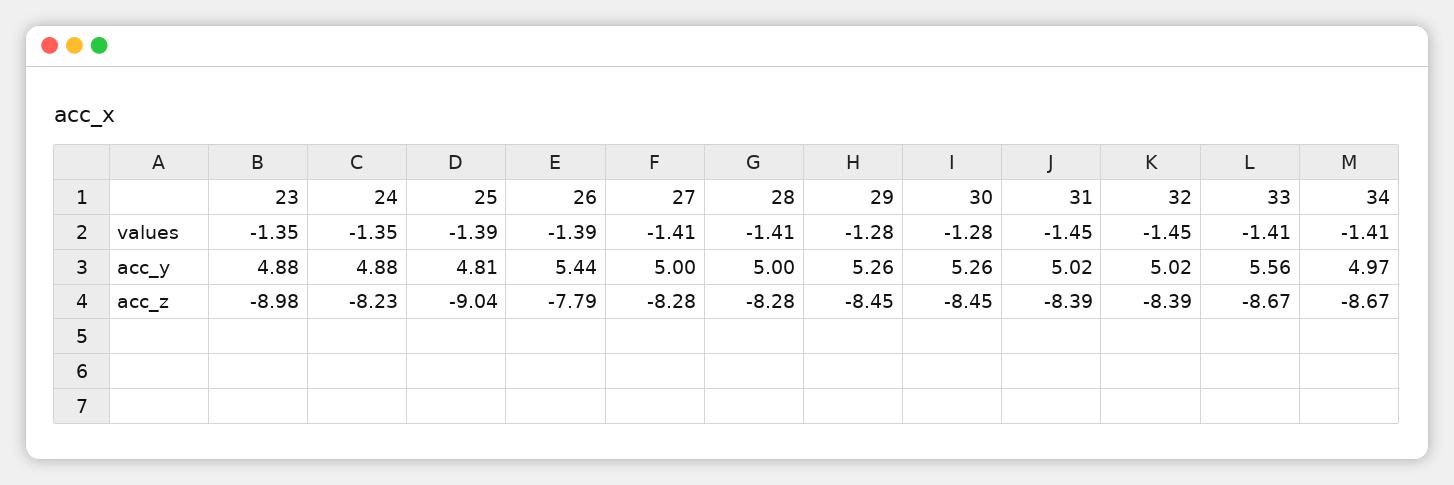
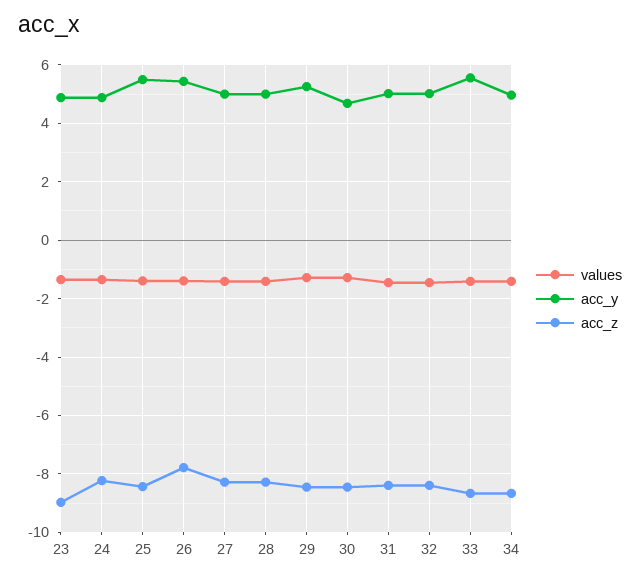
acc_y, 25: 4.81 -> 5.5
acc_y, 30: 5.26 -> 4.75
acc_z, 25: -9.04 -> -8.5

